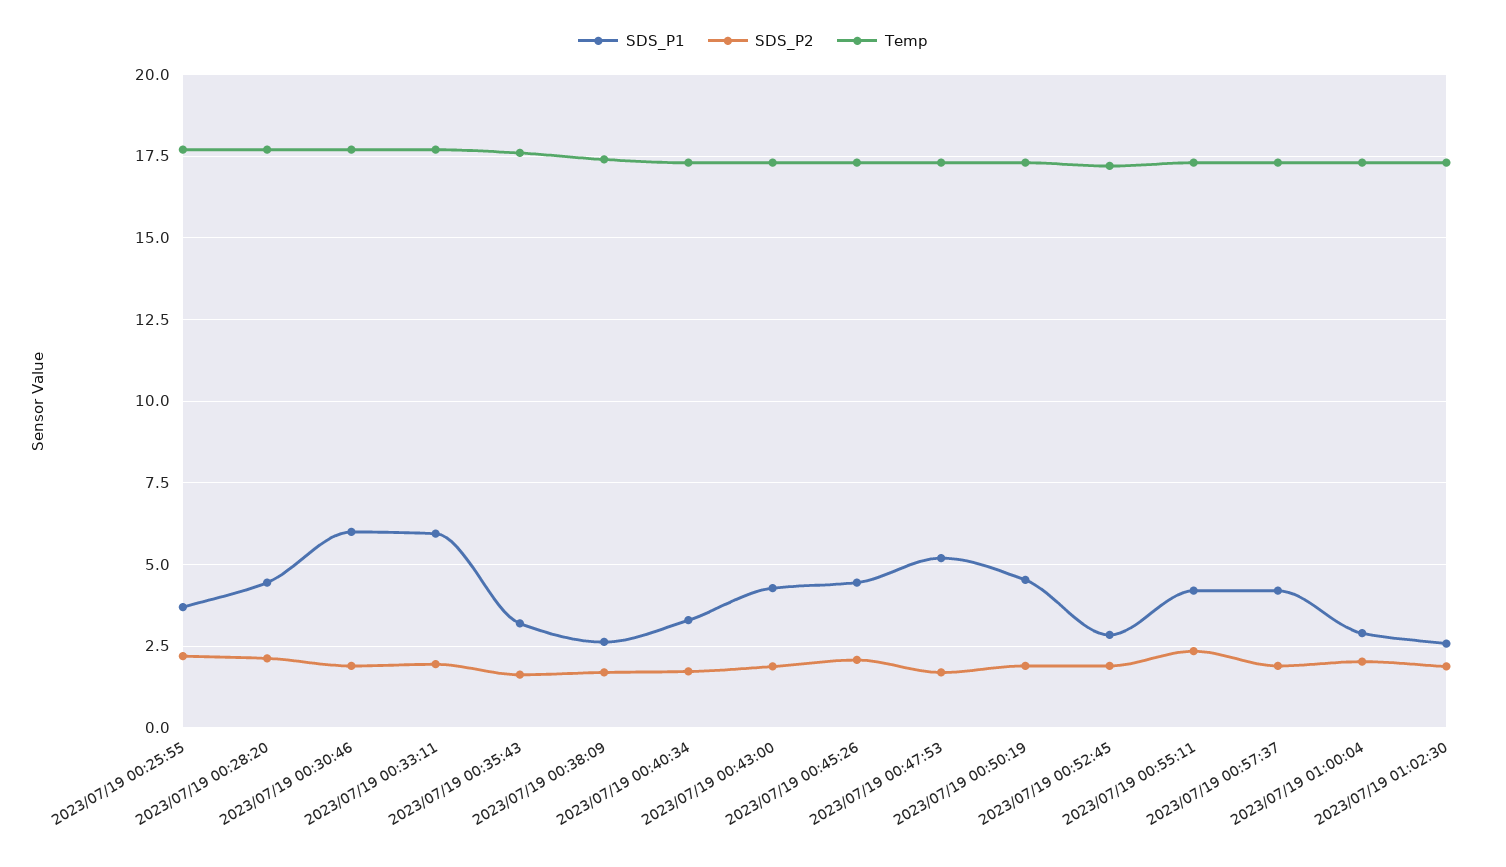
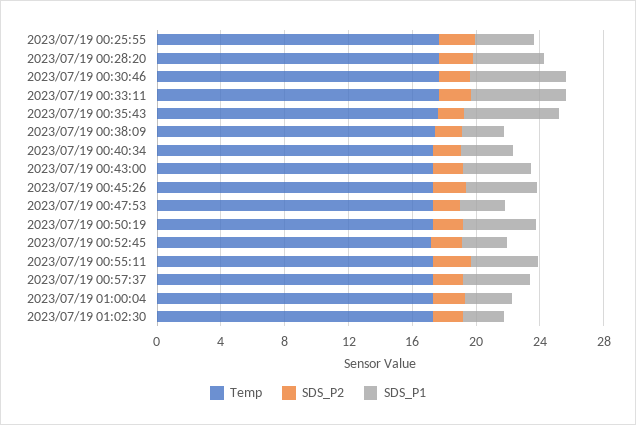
SDS_P1, 2023/07/19 00:35:43: 3.25 -> 6
SDS_P1, 2023/07/19 00:47:53: 5.25 -> 3

